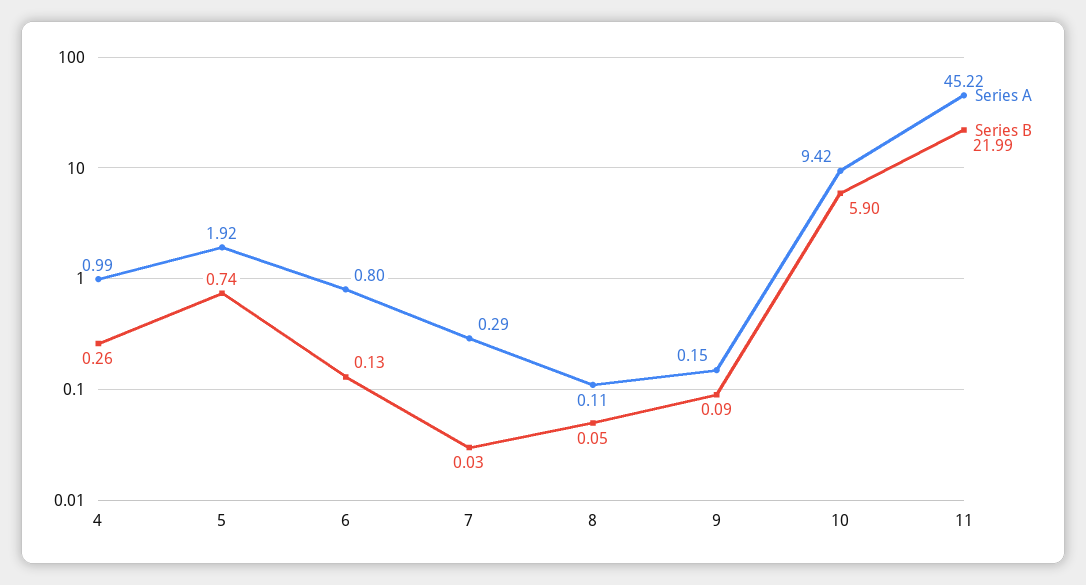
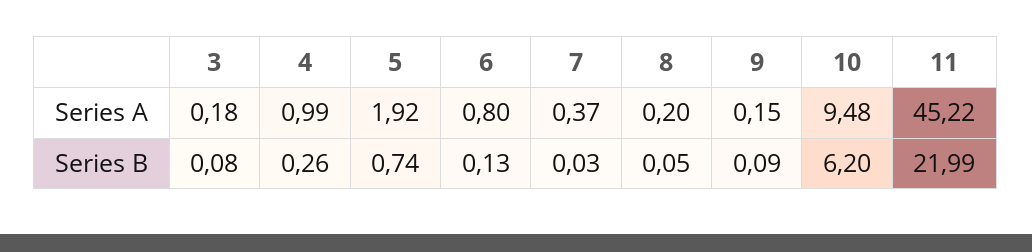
Series A, 7: 0.29 -> 0.37
Series A, 8: 0.11 -> 0.2
Series A, 10: 9.42 -> 9.48
Series B, 10: 5.9 -> 6.2
Series A, 3: none -> 0.18
Series B, 3: none -> 0.08

